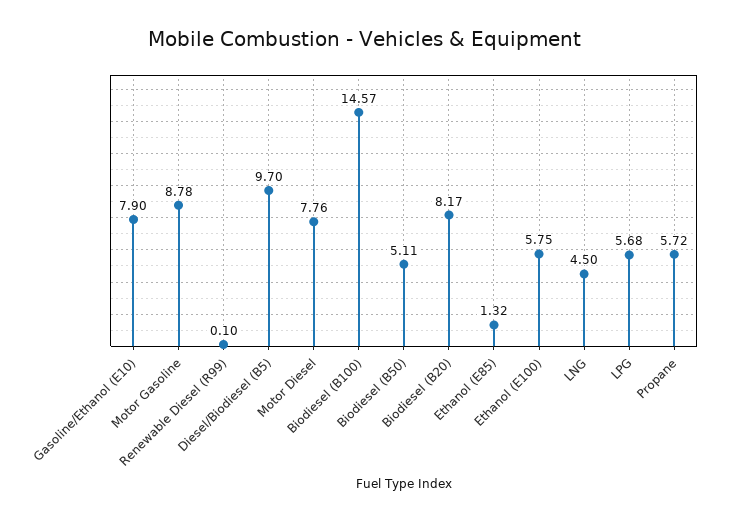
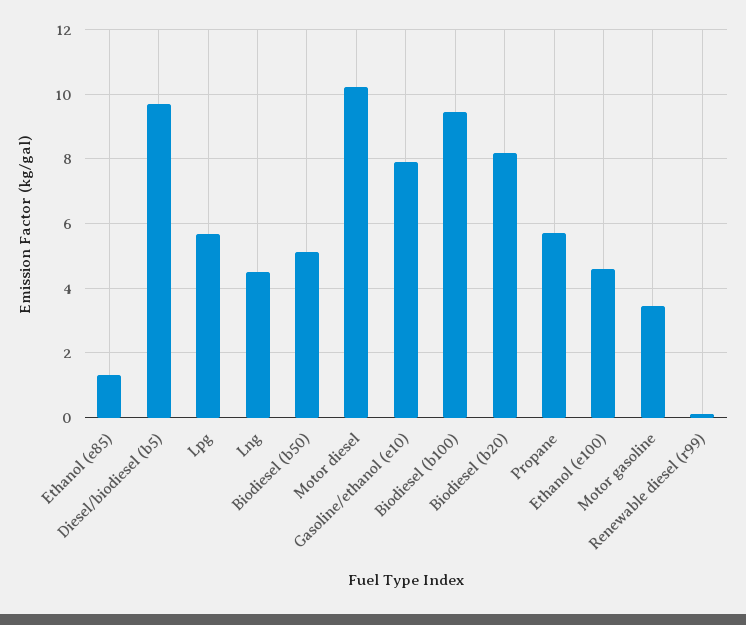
Motor Gasoline: 8.78 -> 3.4
Motor Diesel: 7.76 -> 10.2
Biodiesel (B100): 14.57 -> 9.4
Ethanol (E100): 5.75 -> 4.6

